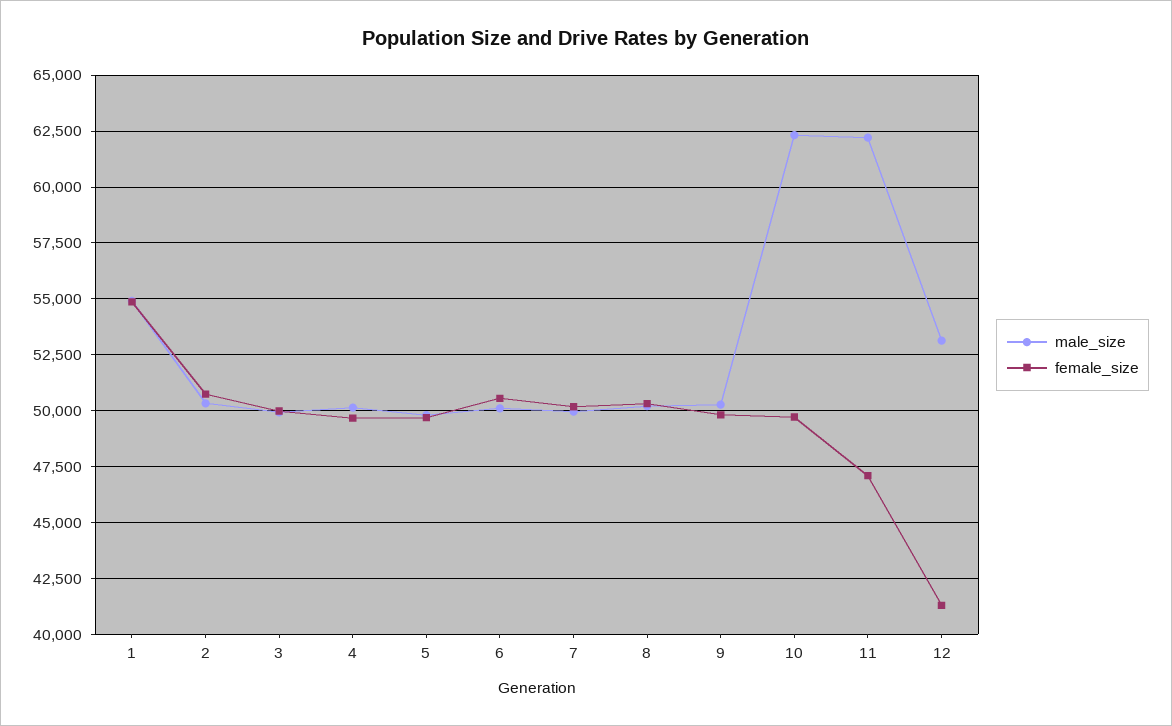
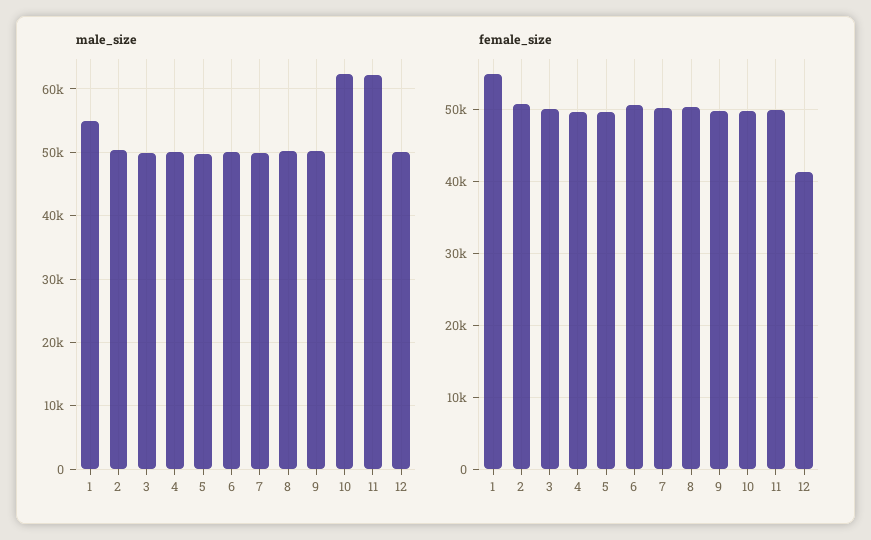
female_size, 11: 47000 -> 50000
male_size, 12: 53000 -> 50000

